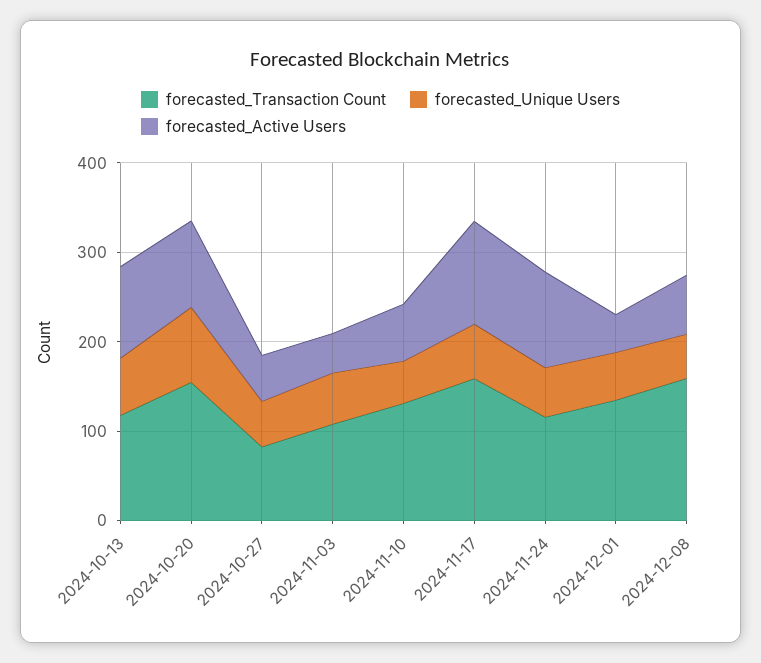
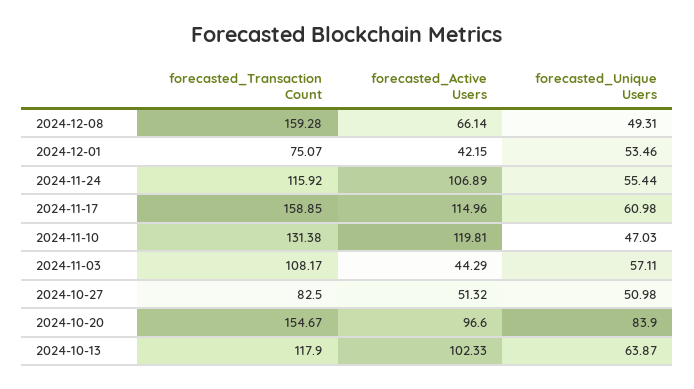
forecasted_Active Users, 2024-11-10: 60 -> 119.81
forecasted_Transaction Count, 2024-12-01: 140 -> 75.07

